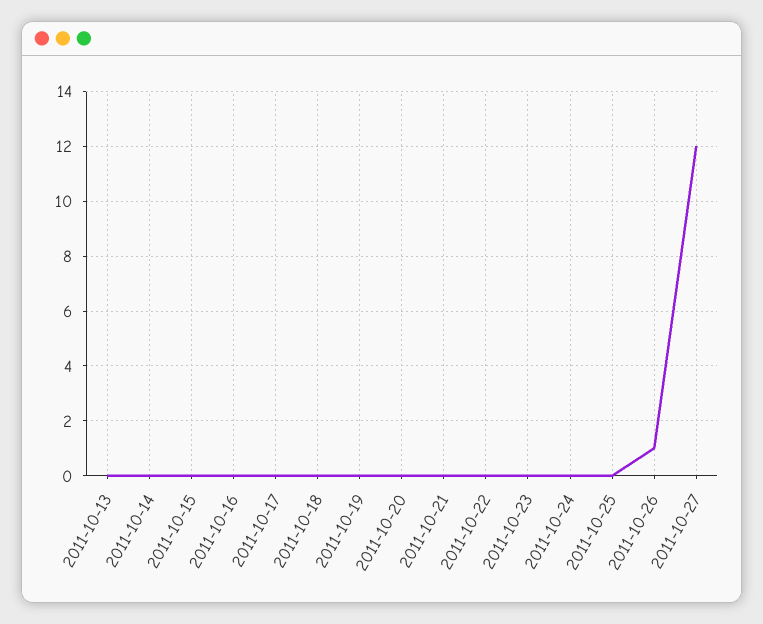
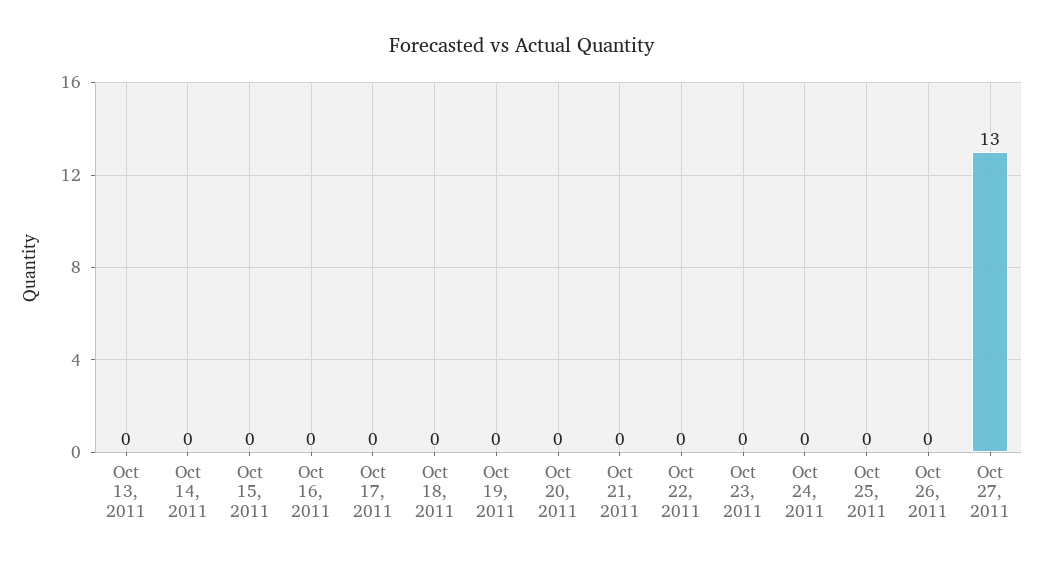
2011-10-26: 1 -> 0
2011-10-27: 12 -> 13

